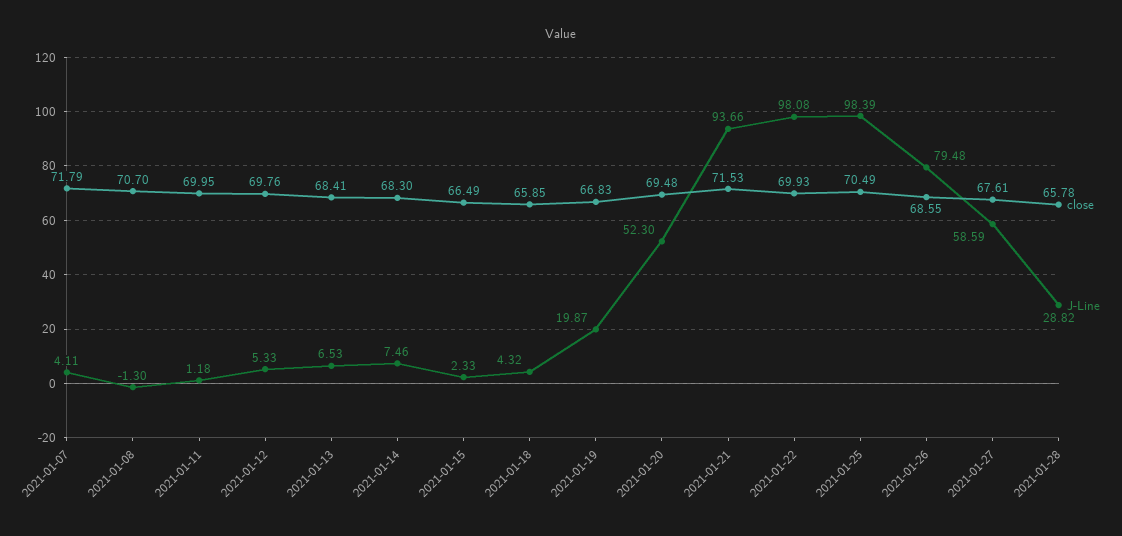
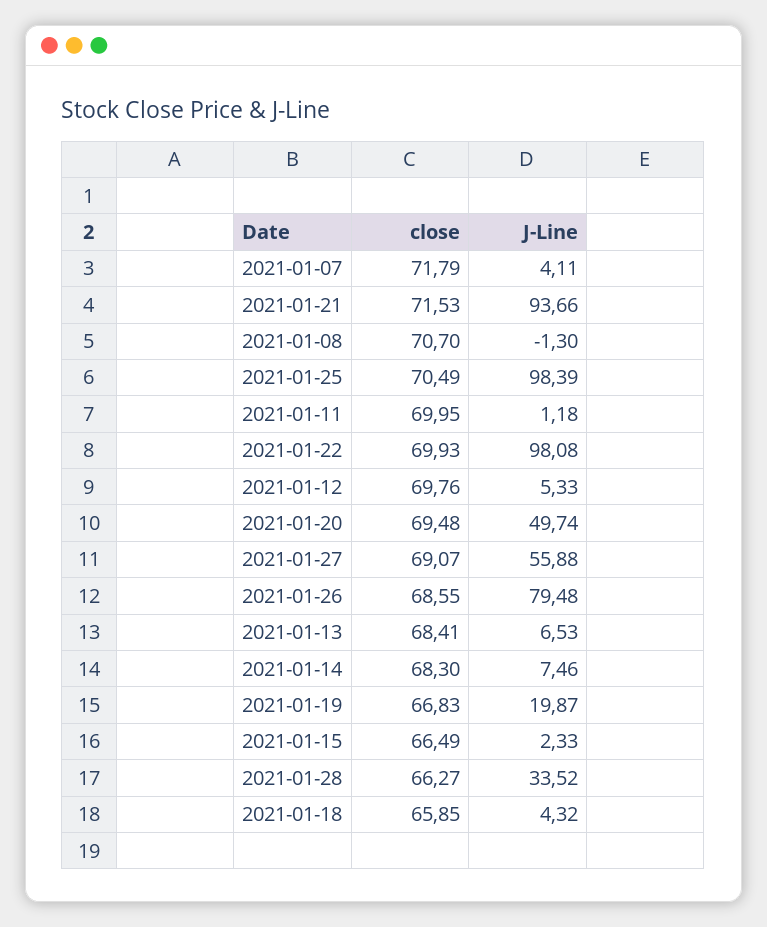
J-Line, 2021-01-20: 52.3 -> 49.74
close, 2021-01-27: 67.61 -> 69.07
J-Line, 2021-01-27: 58.59 -> 55.88
close, 2021-01-28: 65.78 -> 66.27
J-Line, 2021-01-28: 28.82 -> 33.52

